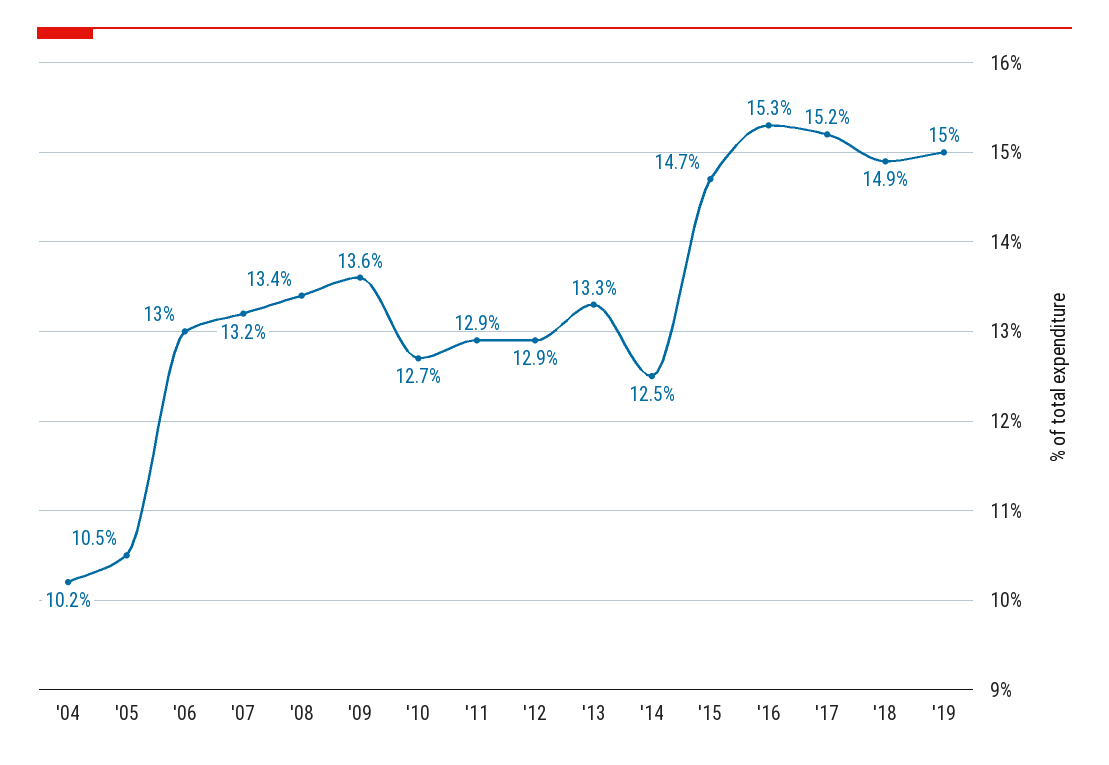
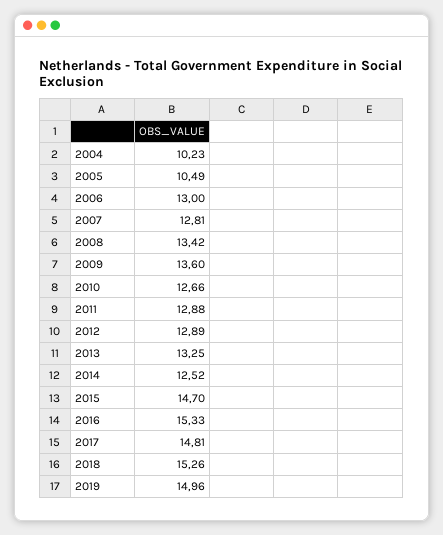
'07: 13.2 -> 12.81
'17: 15.2 -> 14.81
'18: 14.9 -> 15.26

